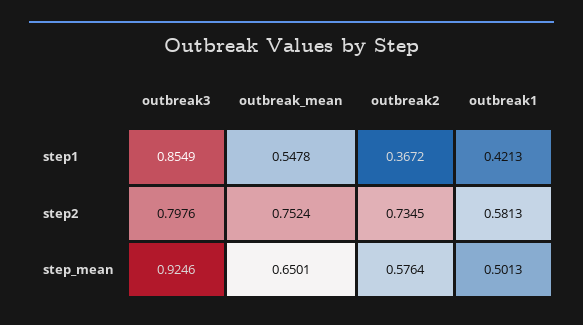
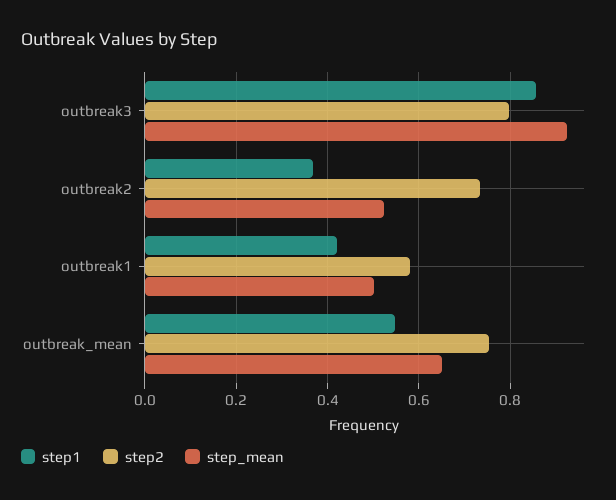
step_mean, outbreak2: 0.5764 -> 0.52

